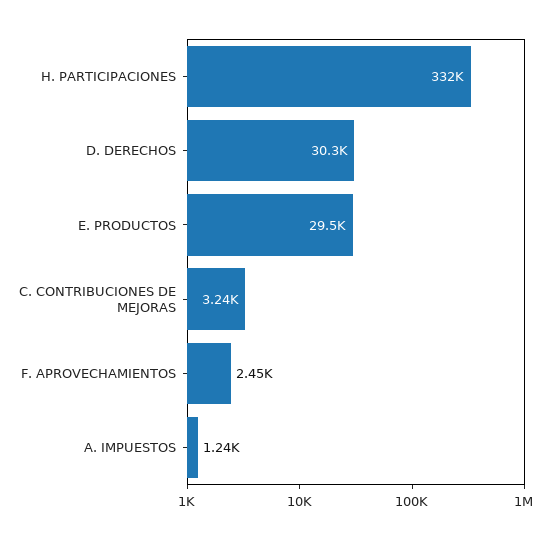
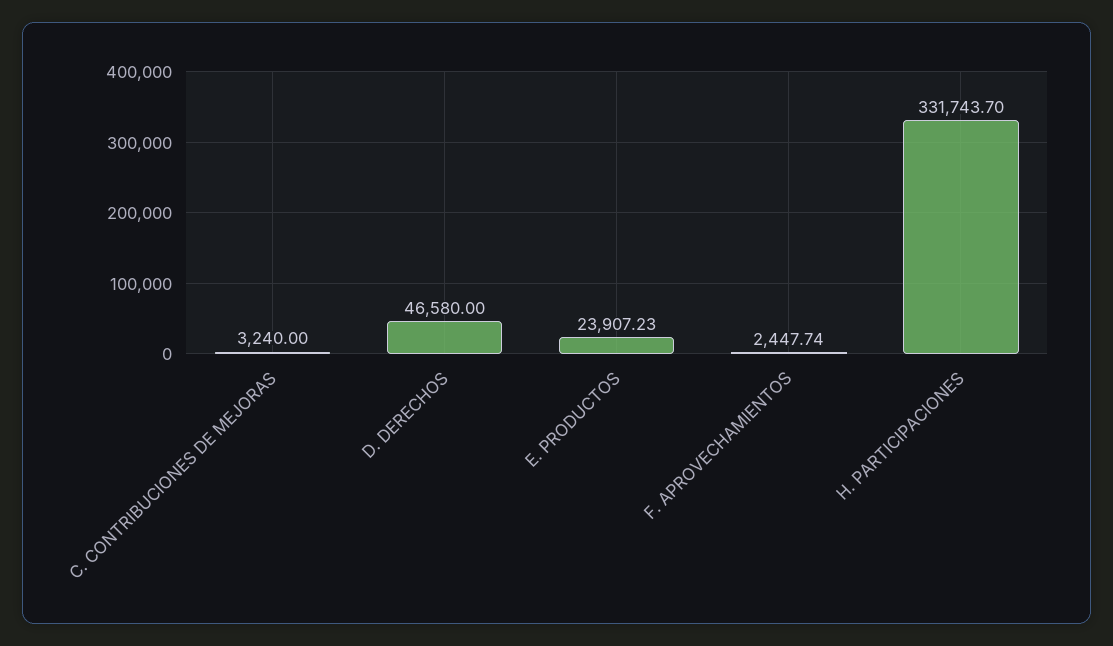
D. DERECHOS: 30300 -> 46580
E. PRODUCTOS: 29500 -> 23907.23
A. IMPUESTOS: 1240 -> none

